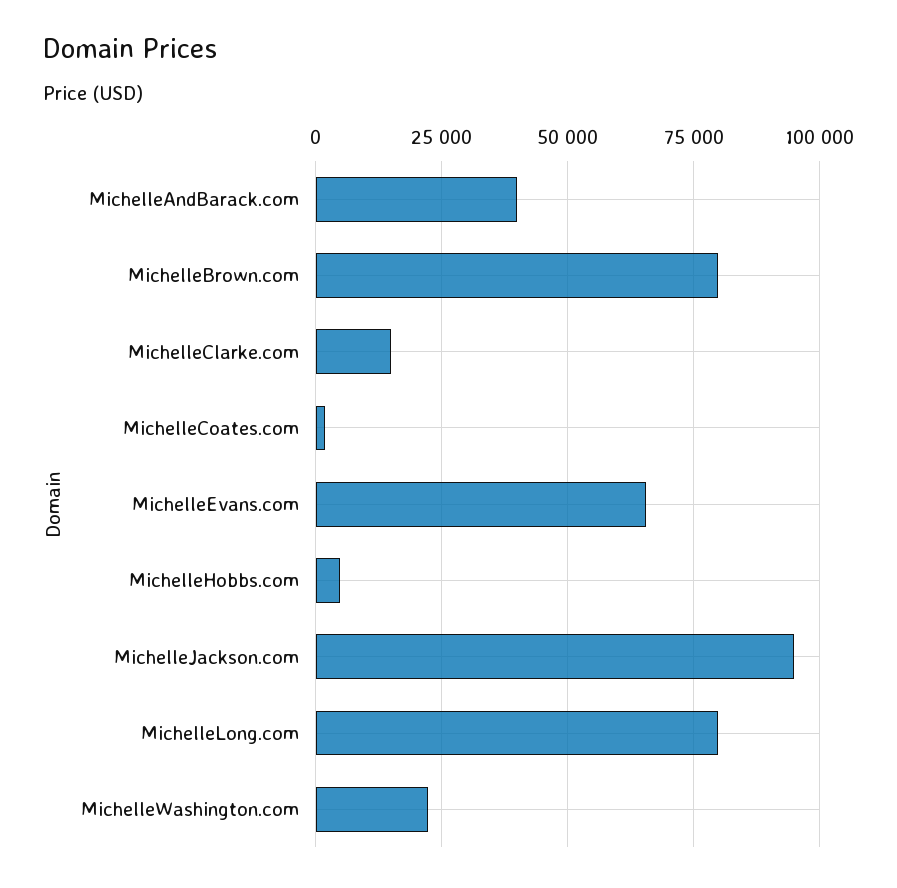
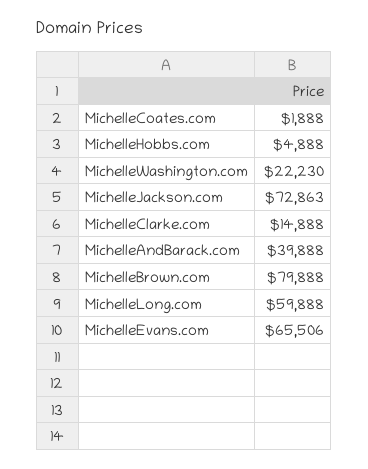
MichelleJackson.com: 95000 -> 72863
MichelleLong.com: 80000 -> 59888

